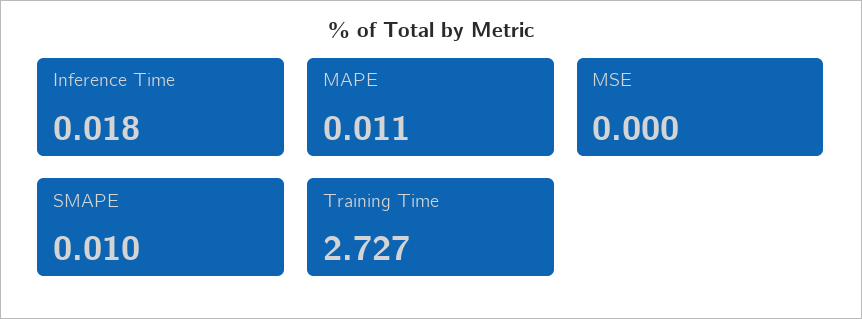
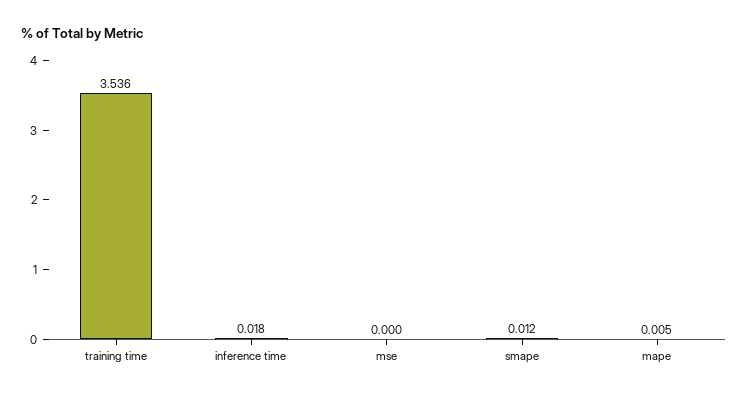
MAPE: 0.011 -> 0.005
SMAPE: 0.01 -> 0.012
Training Time: 2.727 -> 3.536

